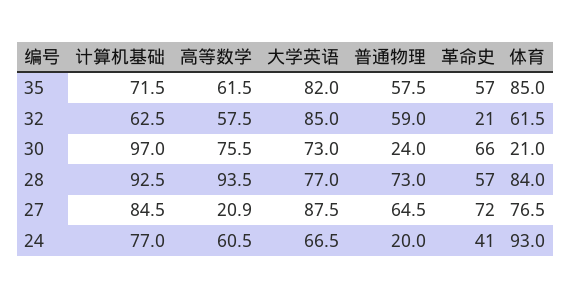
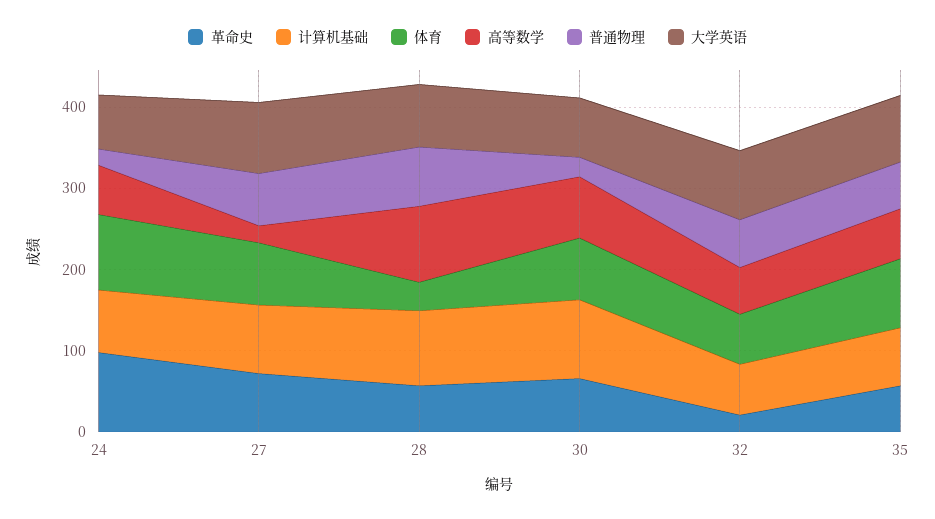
体育, 30: 21 -> 80
体育, 28: 84 -> 40
革命史, 24: 41 -> 100

